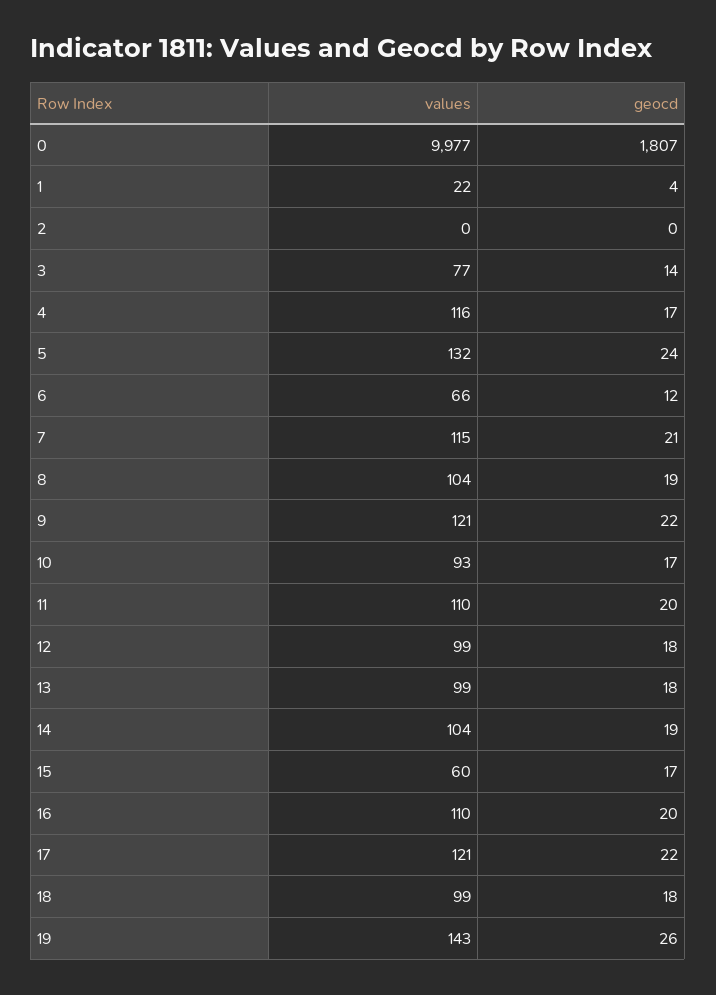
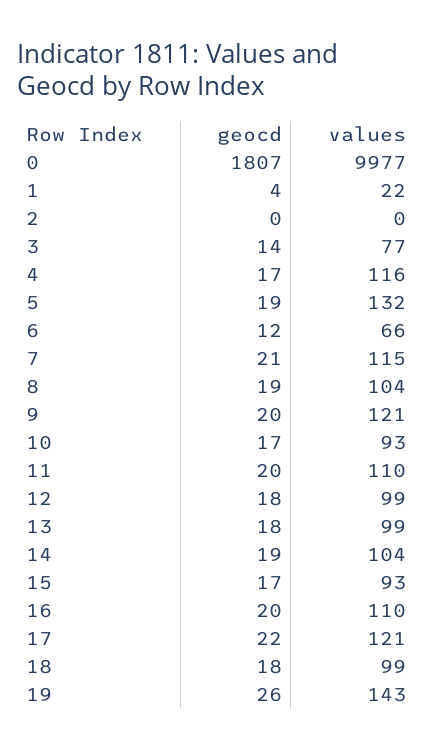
geocd, 5: 24 -> 19
geocd, 9: 22 -> 20
values, 15: 60 -> 93

